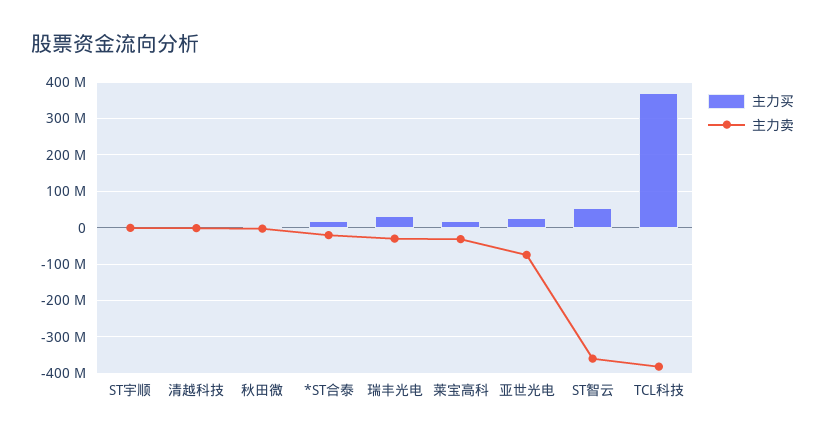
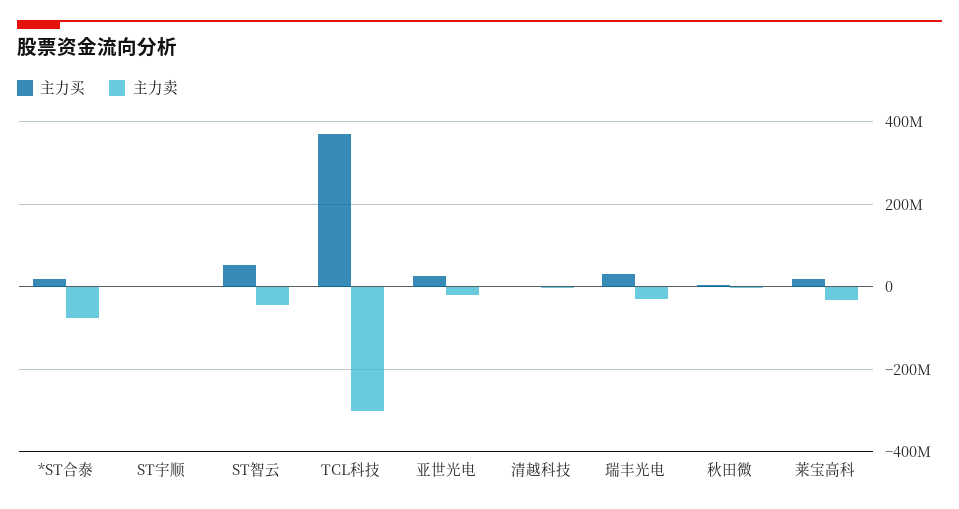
主力卖, *ST合泰: -20000000 -> -80000000
主力卖, 亚世光电: -80000000 -> -20000000
主力卖, ST智云: -360000000 -> -40000000
主力卖, TCL科技: -380000000 -> -300000000

